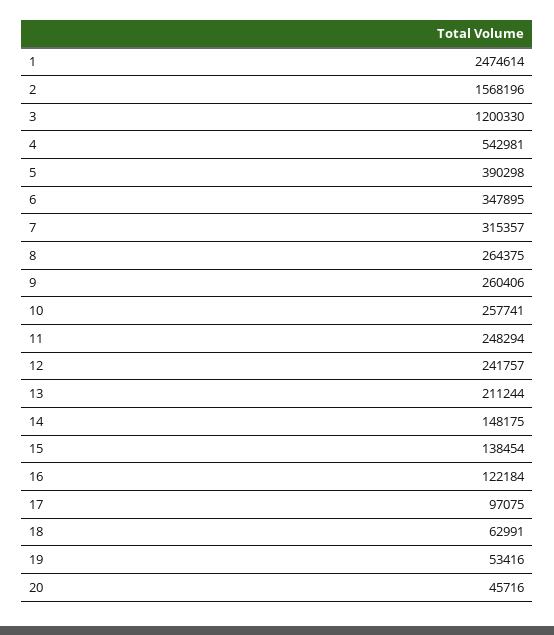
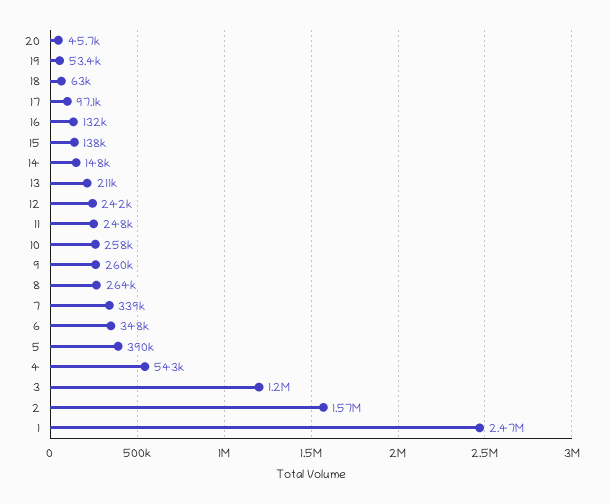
7: 315357 -> 339000
16: 122184 -> 132000

